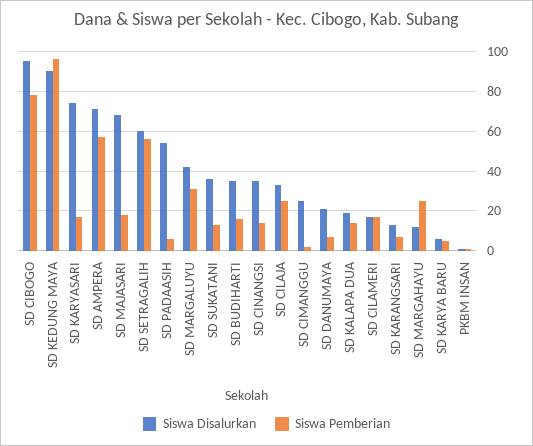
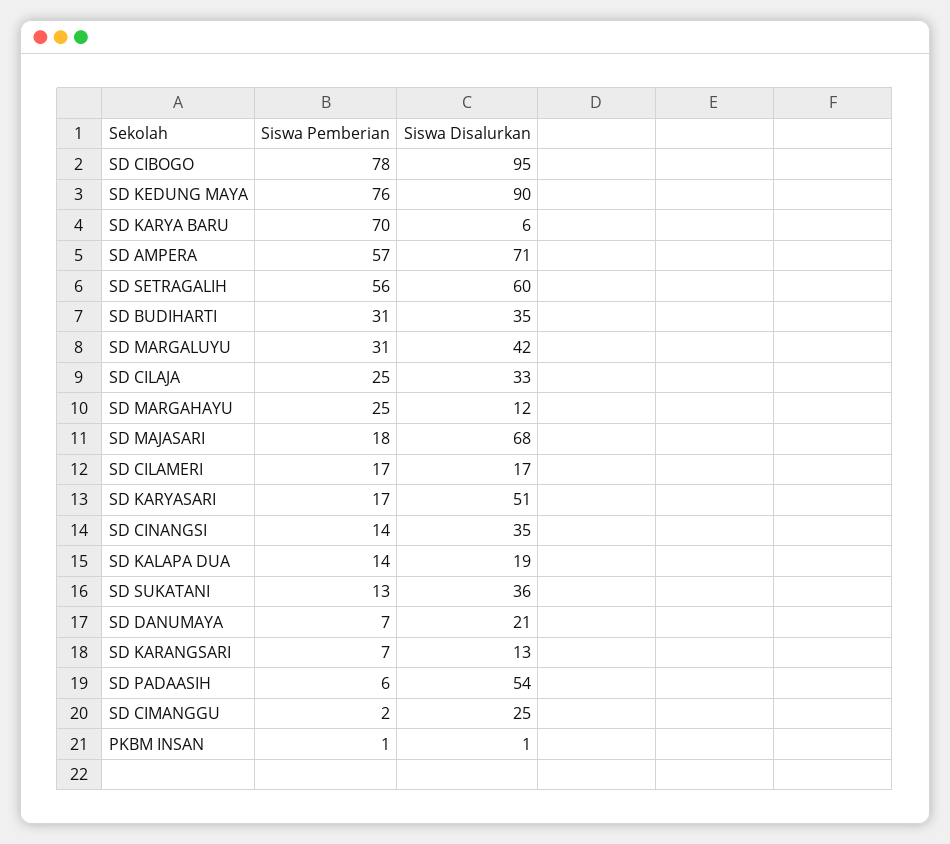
Siswa Pemberian, SD KEDUNG MAYA: 95 -> 76
Siswa Disalurkan, SD KARYASARI: 75 -> 51
Siswa Pemberian, SD BUDIHARTI: 15 -> 31
Siswa Pemberian, SD KARYA BARU: 5 -> 70

